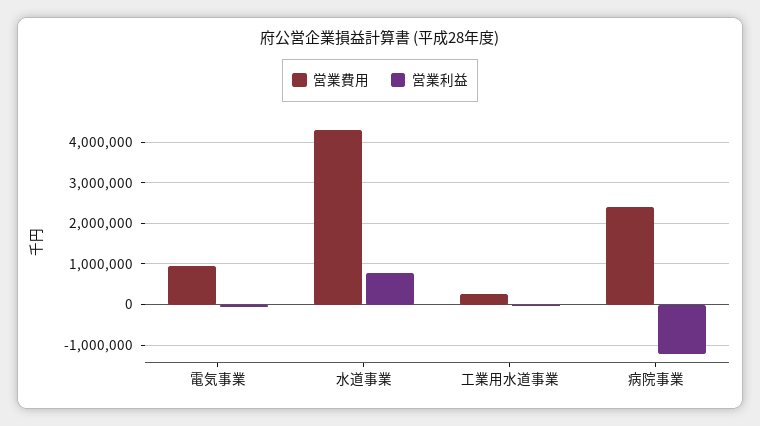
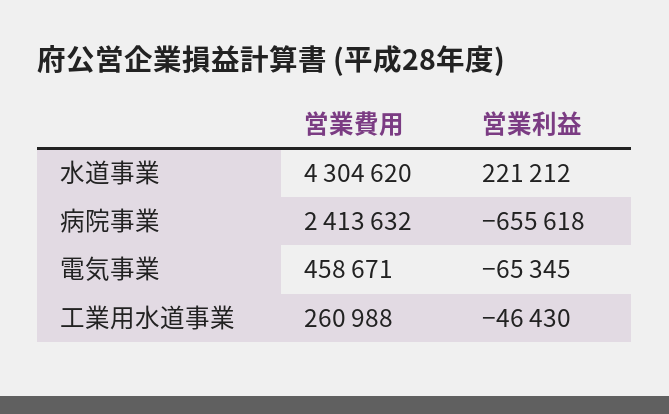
営業費用, 電気事業: 1000000 -> 458671
営業利益, 水道事業: 800000 -> 221212
営業利益, 病院事業: -1200000 -> -655618

